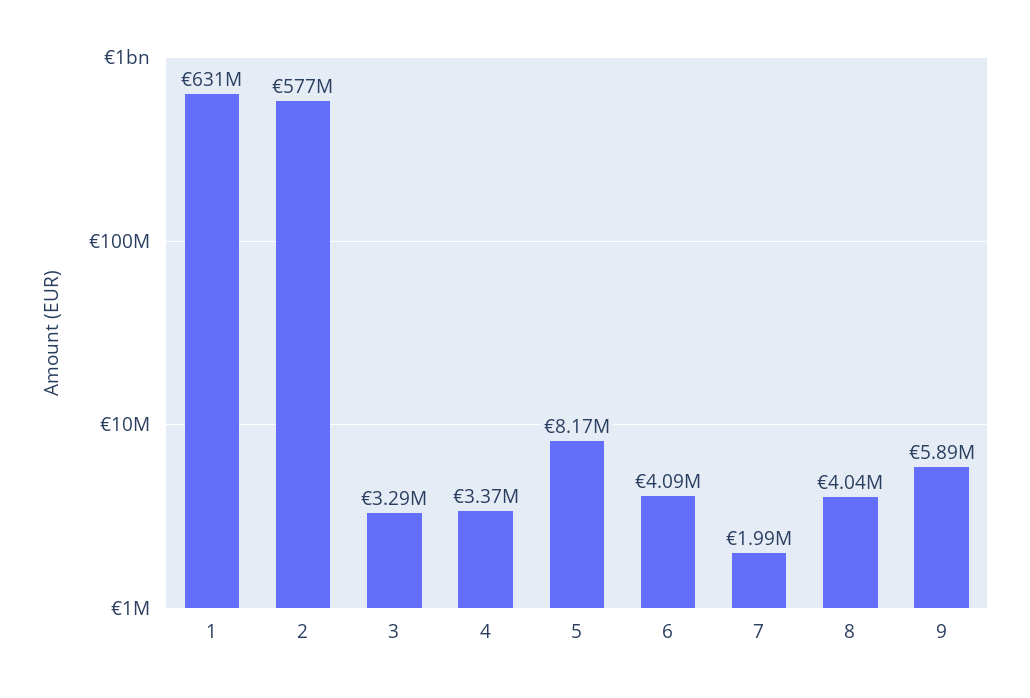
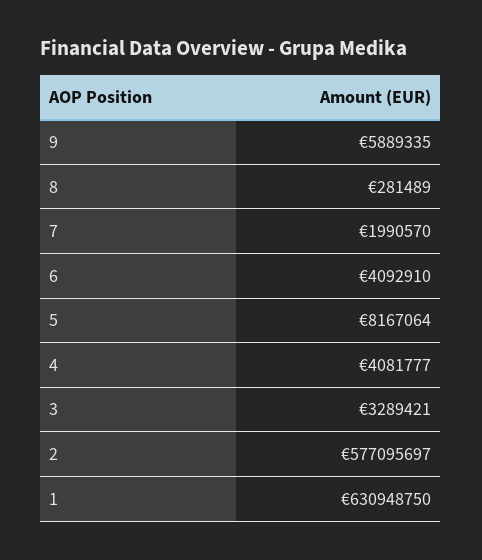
4: 3370000 -> 4081777
8: 4040000 -> 281489

